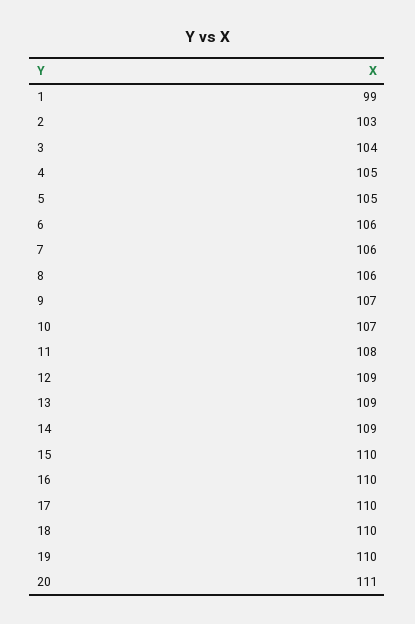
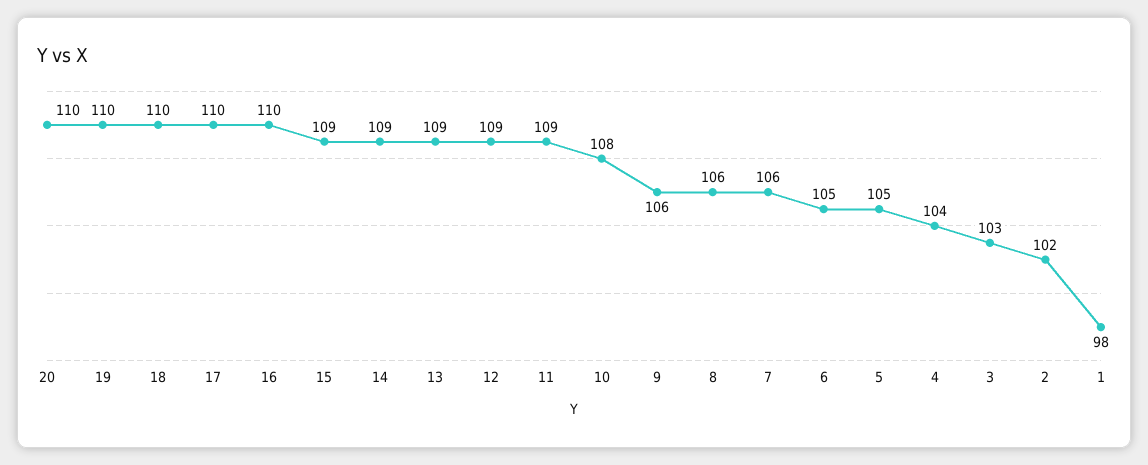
1: 99 -> 98
2: 103 -> 102
3: 104 -> 103
4: 105 -> 104
6: 106 -> 105
9: 107 -> 106
10: 107 -> 108
11: 108 -> 109
15: 110 -> 109
20: 111 -> 110

